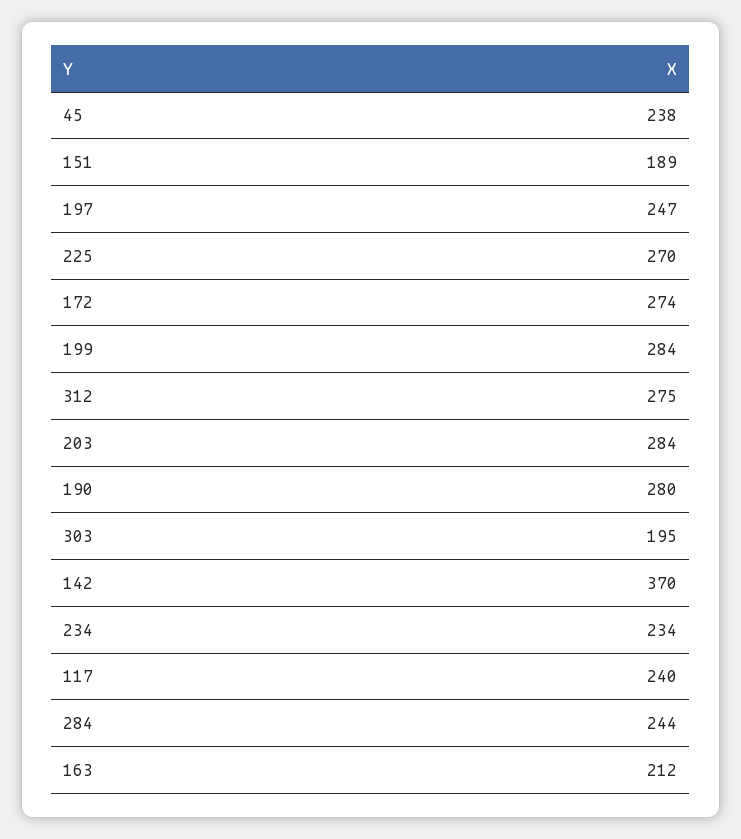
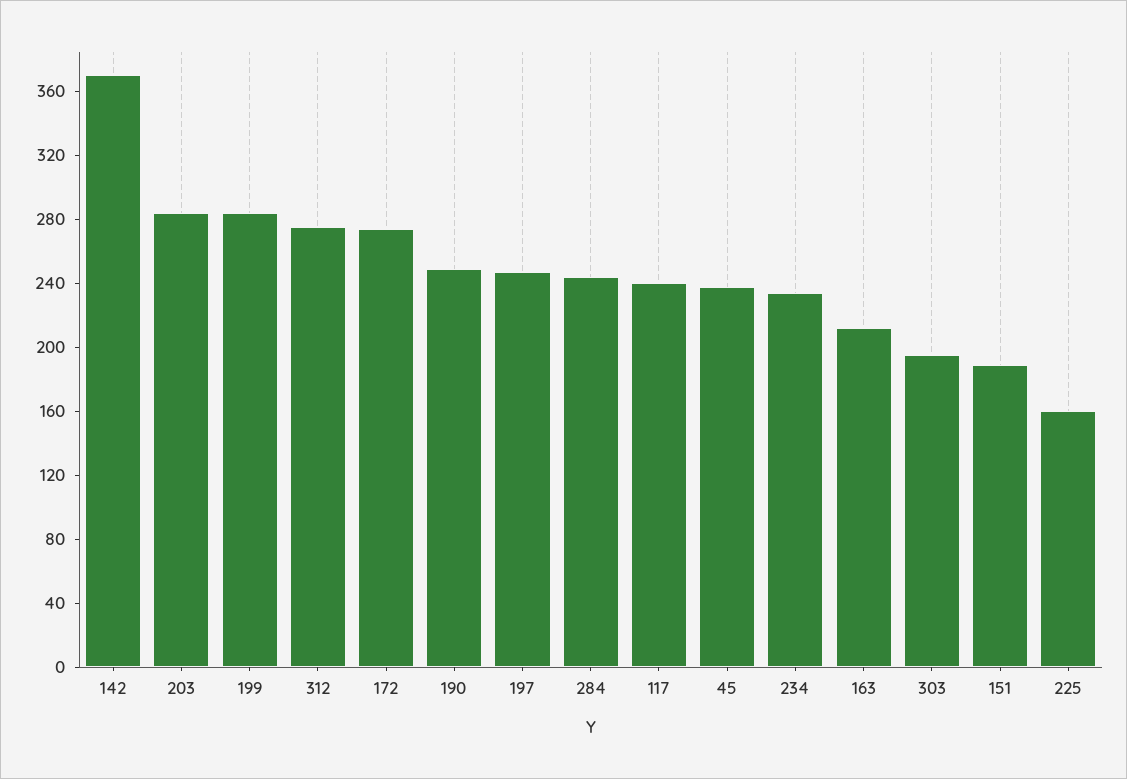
225: 270 -> 160
190: 280 -> 250

